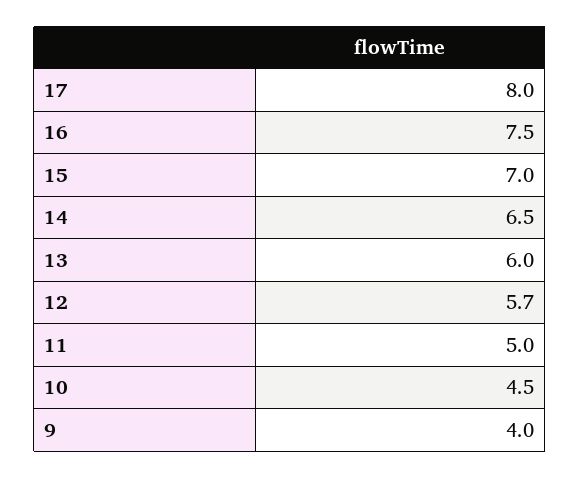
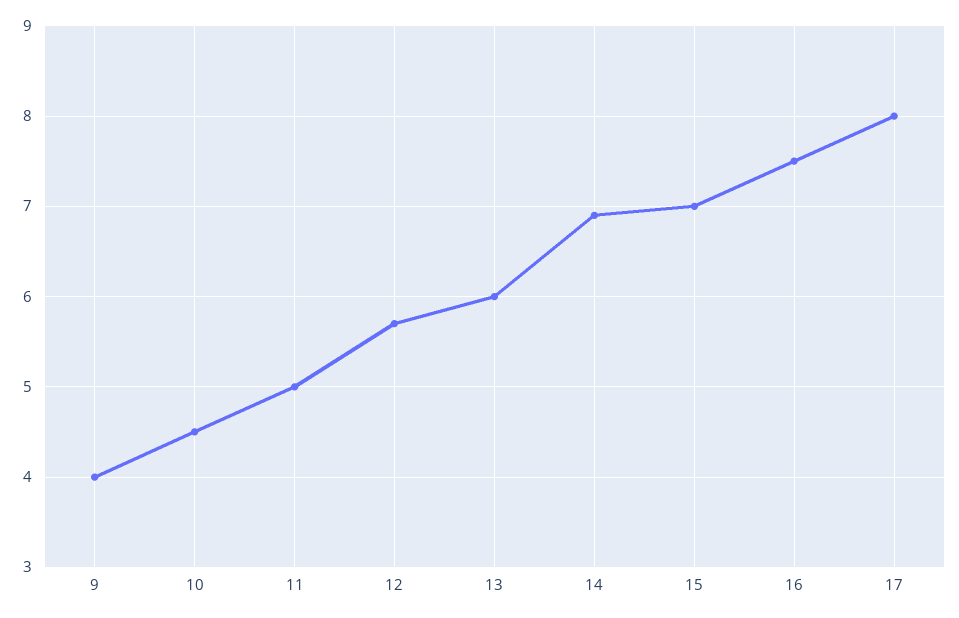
14: 6.5 -> 6.9

